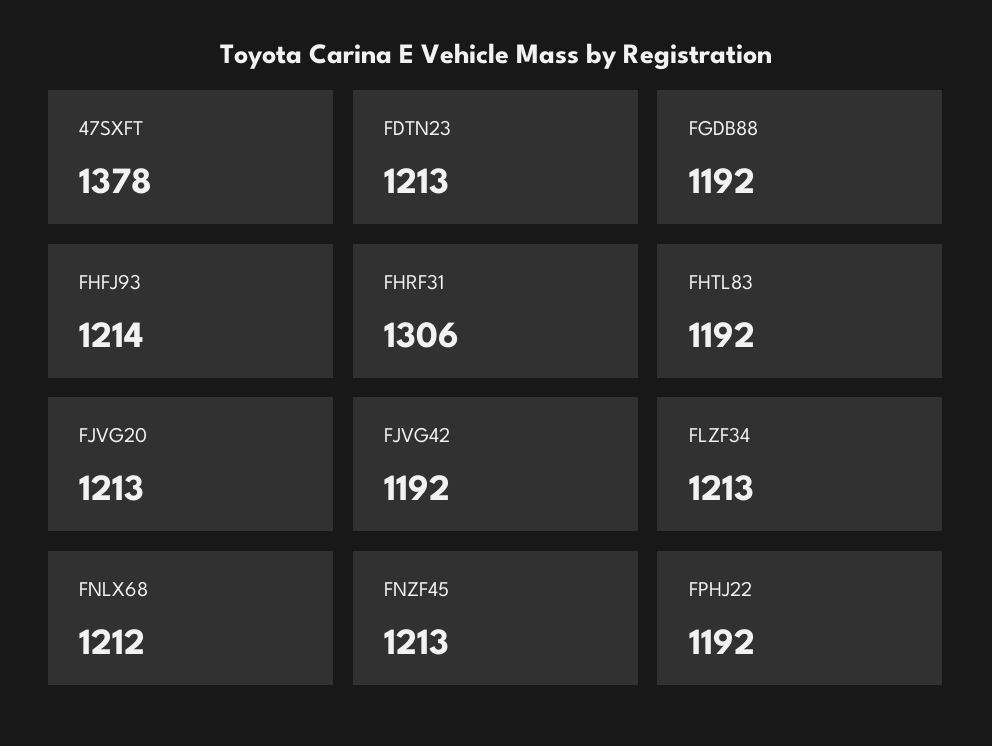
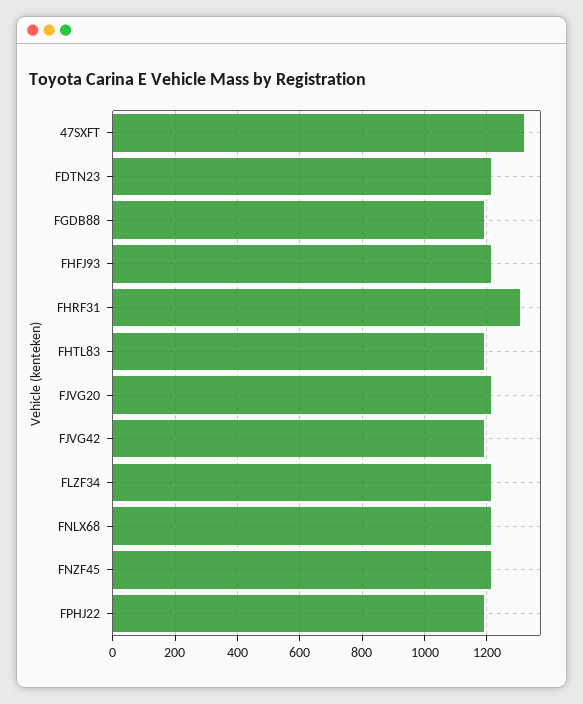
47SXFT: 1378 -> 1320

